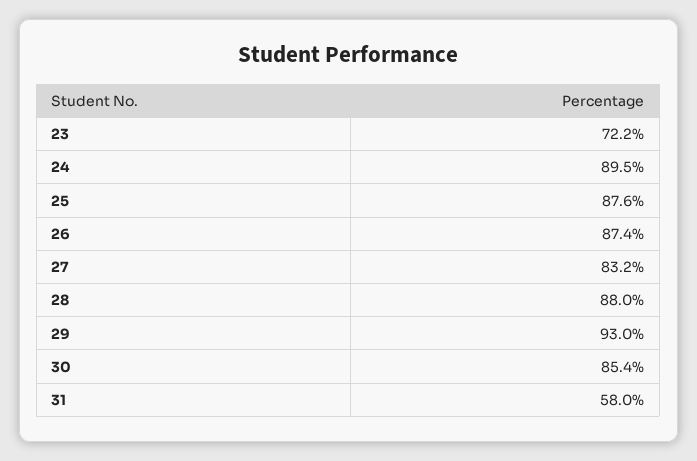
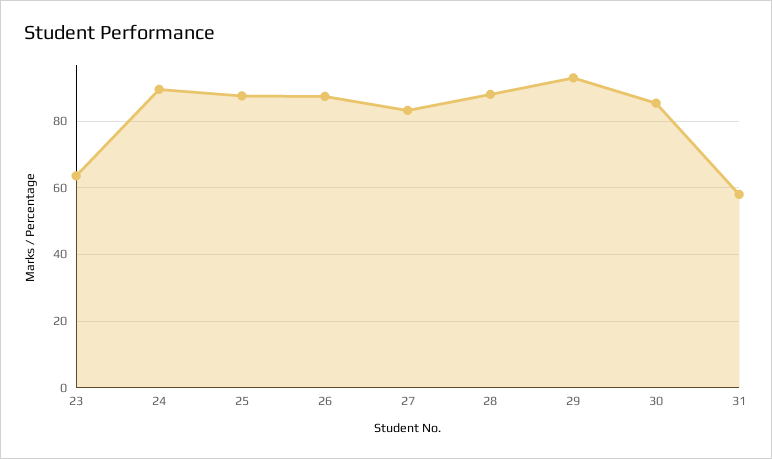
23: 72.2 -> 64

